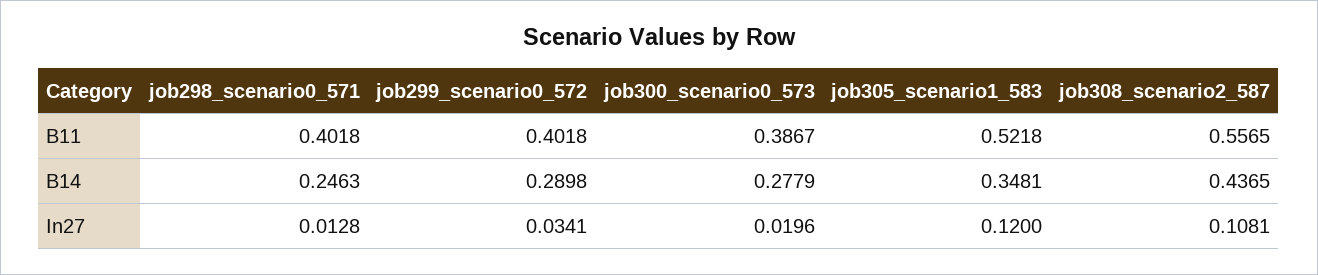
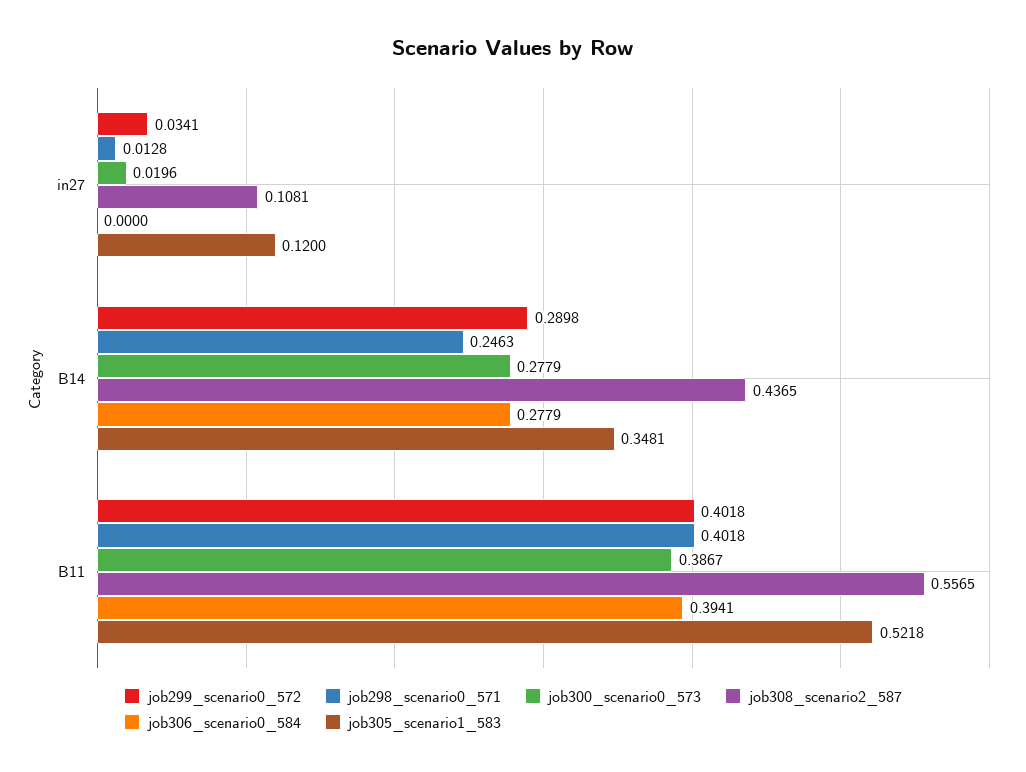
job306_scenario0_584, In27: none -> 0
job306_scenario0_584, B14: none -> 0.2779
job306_scenario0_584, B11: none -> 0.3941

